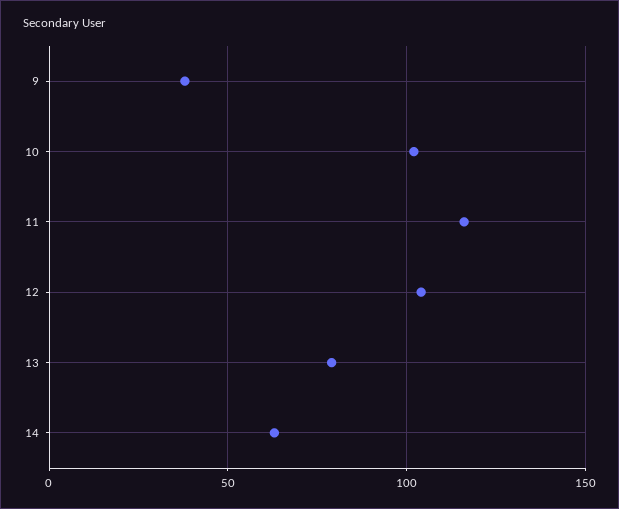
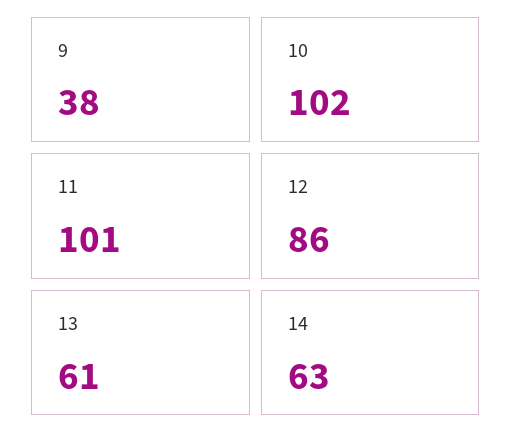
11: 115 -> 101
12: 105 -> 86
13: 80 -> 61

